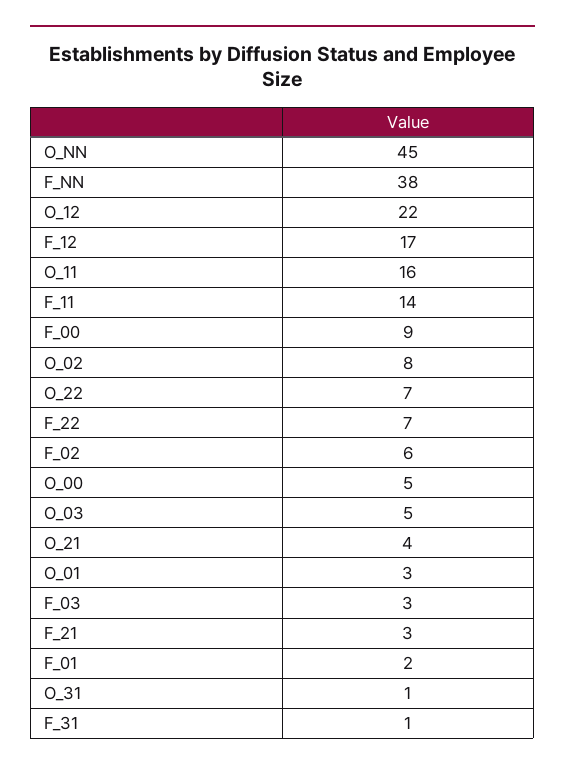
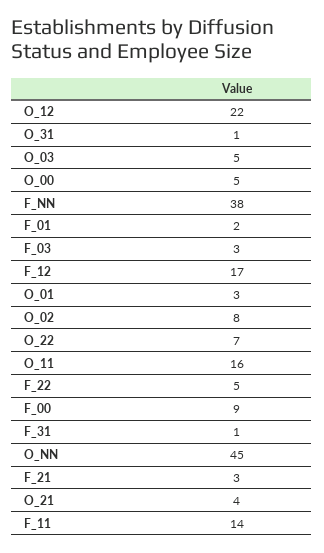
F_22: 7 -> 5
F_02: 6 -> none

